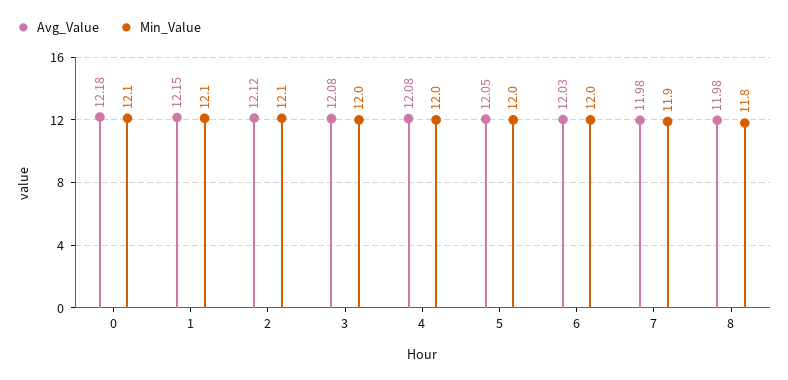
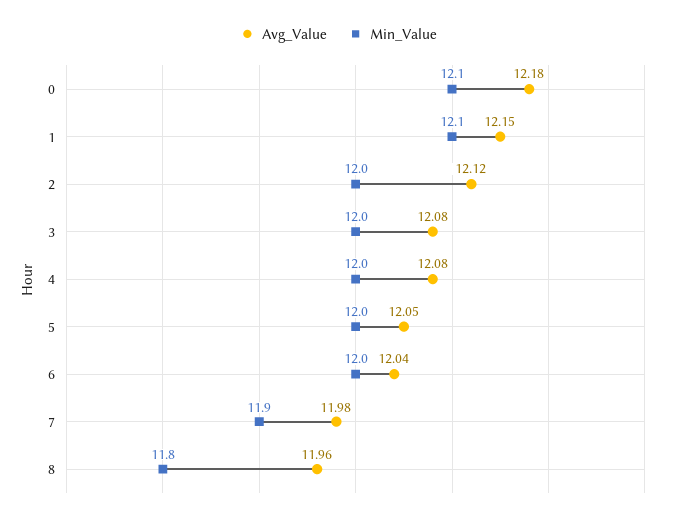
Min_Value, 2: 12.1 -> 12
Avg_Value, 6: 12.03 -> 12.04
Avg_Value, 8: 11.98 -> 11.96

